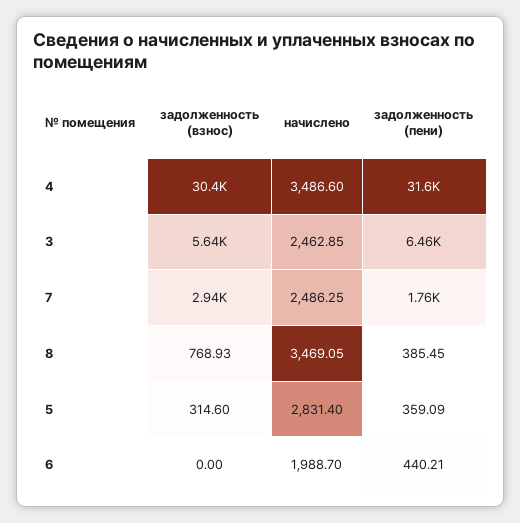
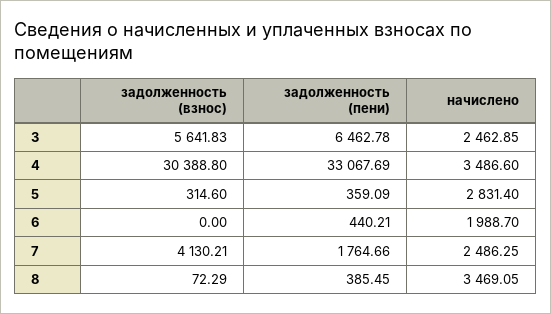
задолженность (пени), 4: 31600 -> 33067.69
задолженность (взнос), 7: 2940 -> 4130.21
задолженность (взнос), 8: 768.93 -> 72.29

